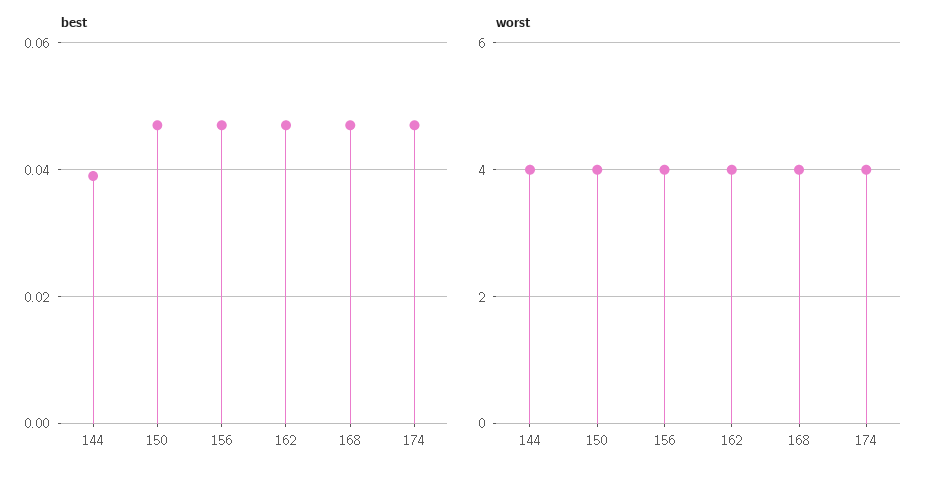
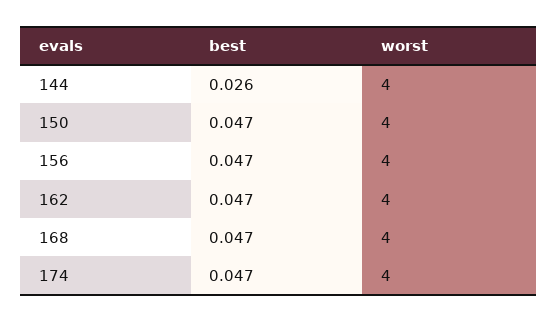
best, 144: 0.04 -> 0.026

